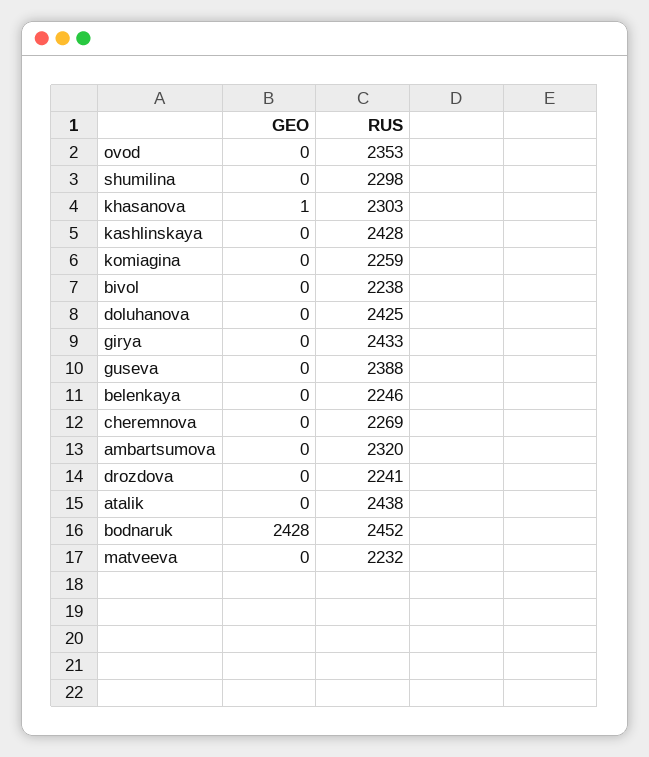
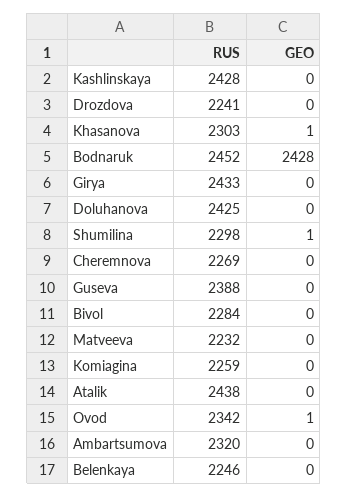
GEO, ovod: 0 -> 1
RUS, ovod: 2353 -> 2342
GEO, shumilina: 0 -> 1
RUS, bivol: 2238 -> 2284

